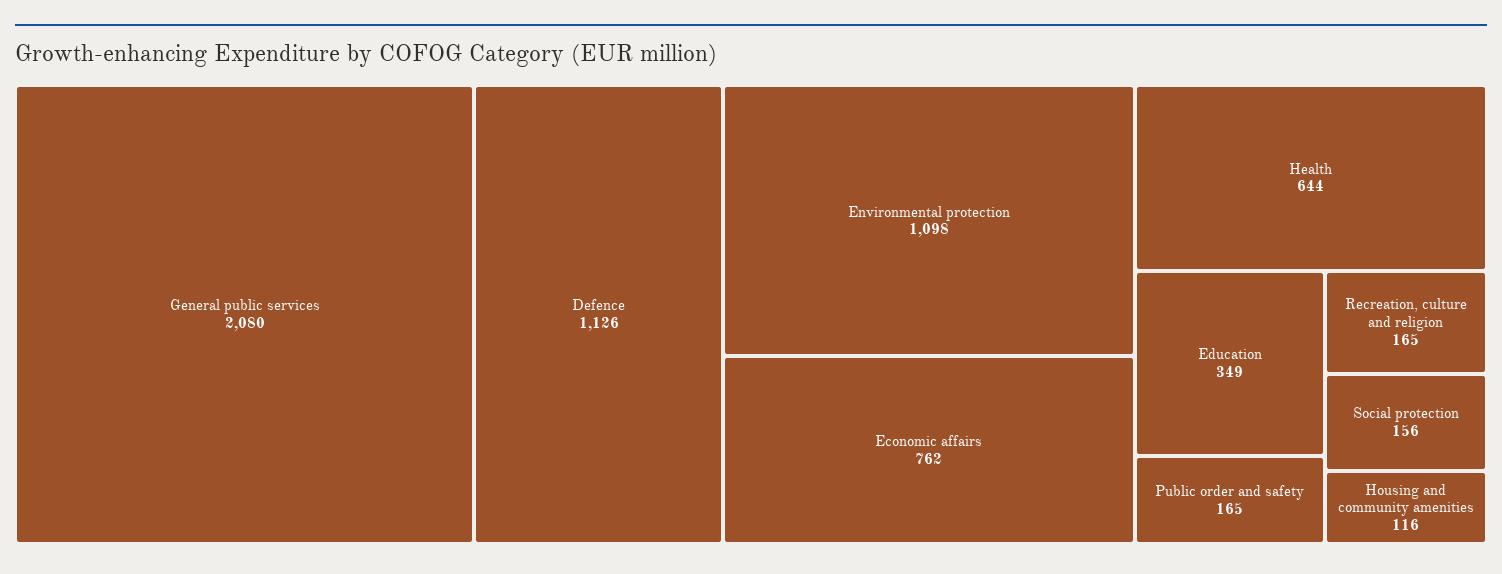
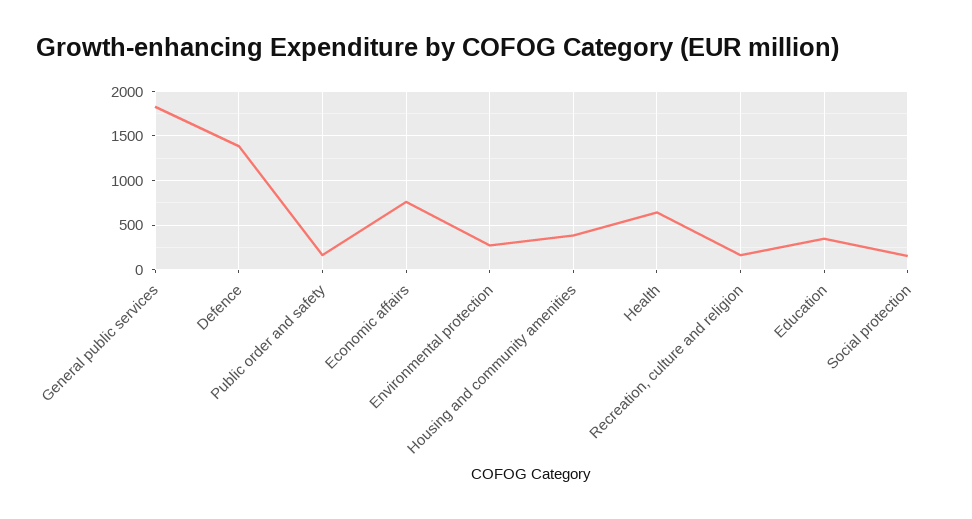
General public services: 2080 -> 1800
Defence: 1126 -> 1400
Environmental protection: 1098 -> 300
Housing and community amenities: 116 -> 400

